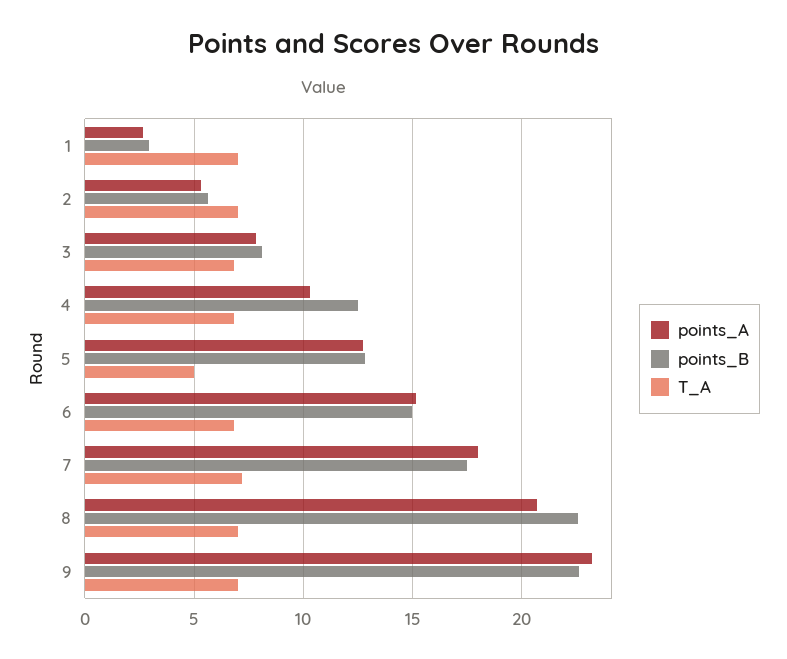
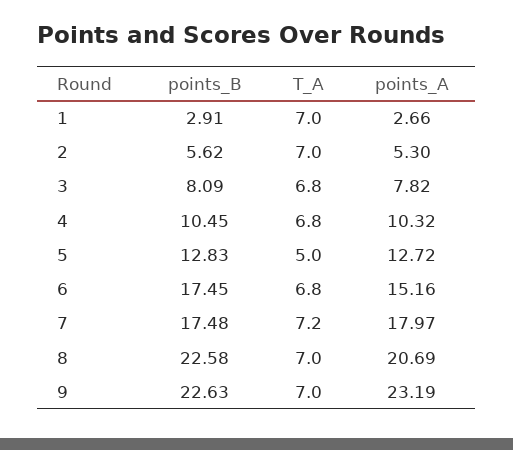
points_B, 4: 12.5 -> 10.45
points_B, 6: 15 -> 17.45

